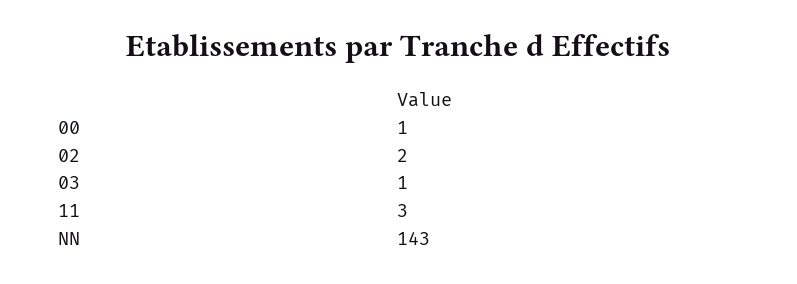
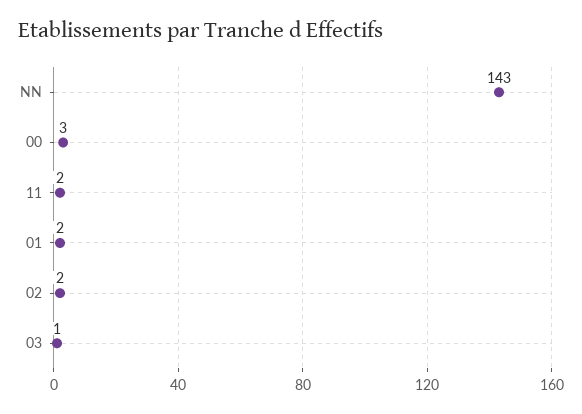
00: 1 -> 3
11: 3 -> 2
01: none -> 2

